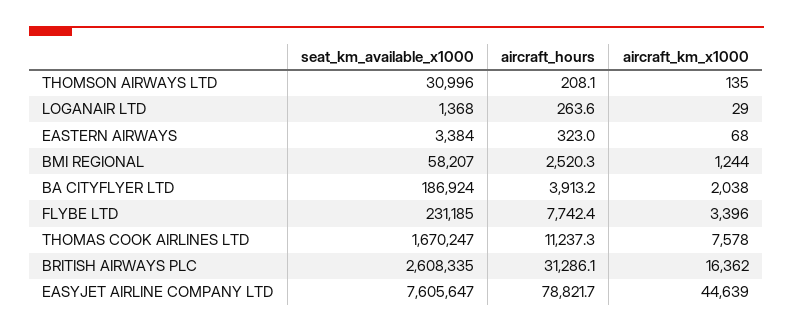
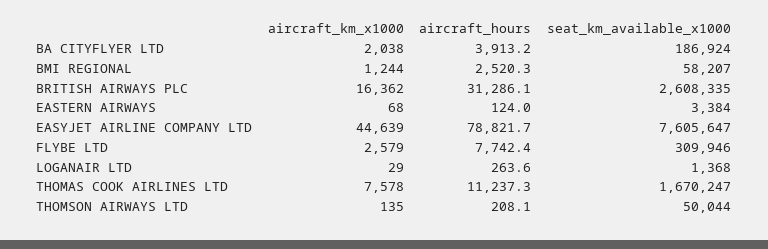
seat_km_available_x1000, THOMSON AIRWAYS LTD: 30996 -> 50044
aircraft_hours, EASTERN AIRWAYS: 323 -> 124
seat_km_available_x1000, FLYBE LTD: 231185 -> 309946
aircraft_km_x1000, FLYBE LTD: 3396 -> 2579

